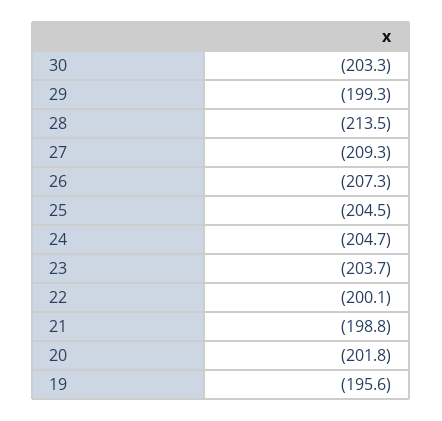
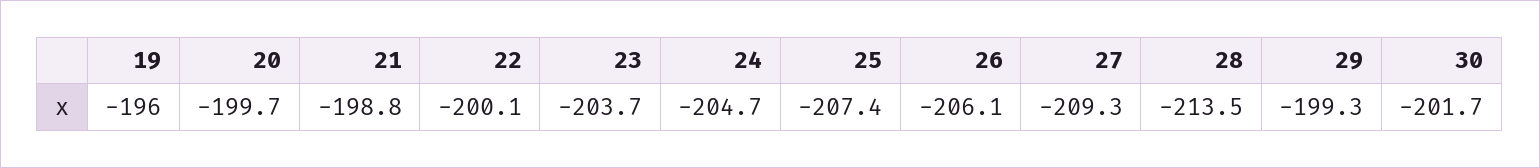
30: -203.3 -> -201.7
26: -207.3 -> -206.1
25: -204.5 -> -207.4
20: -201.8 -> -199.7
19: -195.6 -> -196

